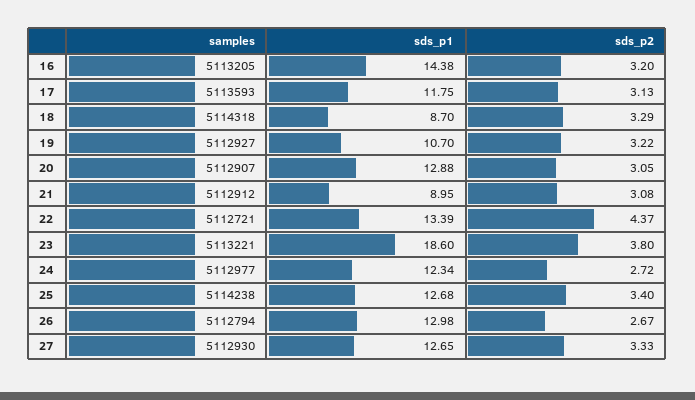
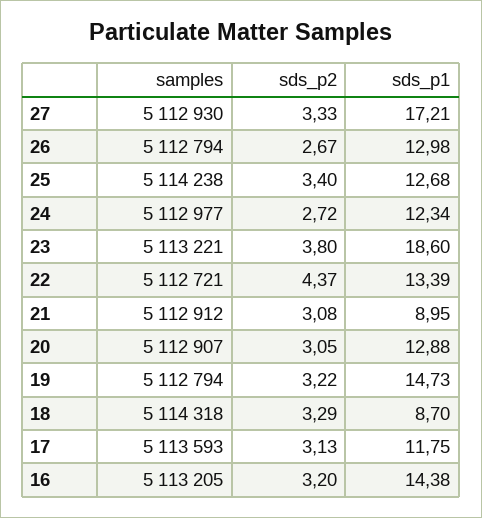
samples, 19: 5112927 -> 5112794
sds_p1, 19: 10.7 -> 14.73
sds_p1, 27: 12.65 -> 17.21

